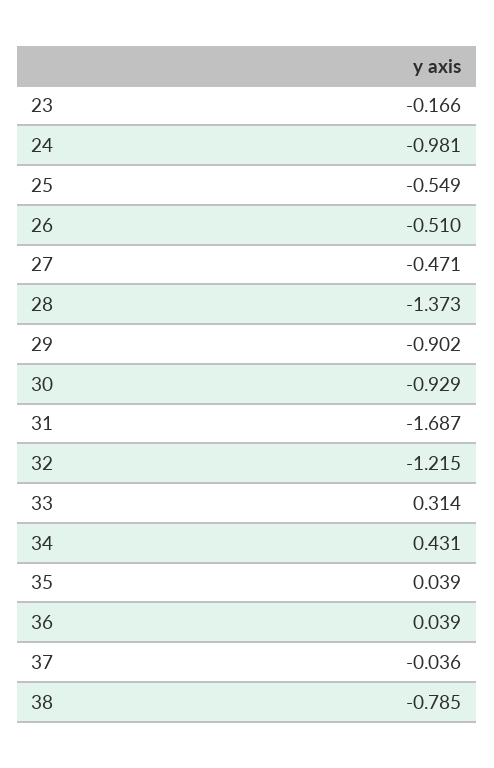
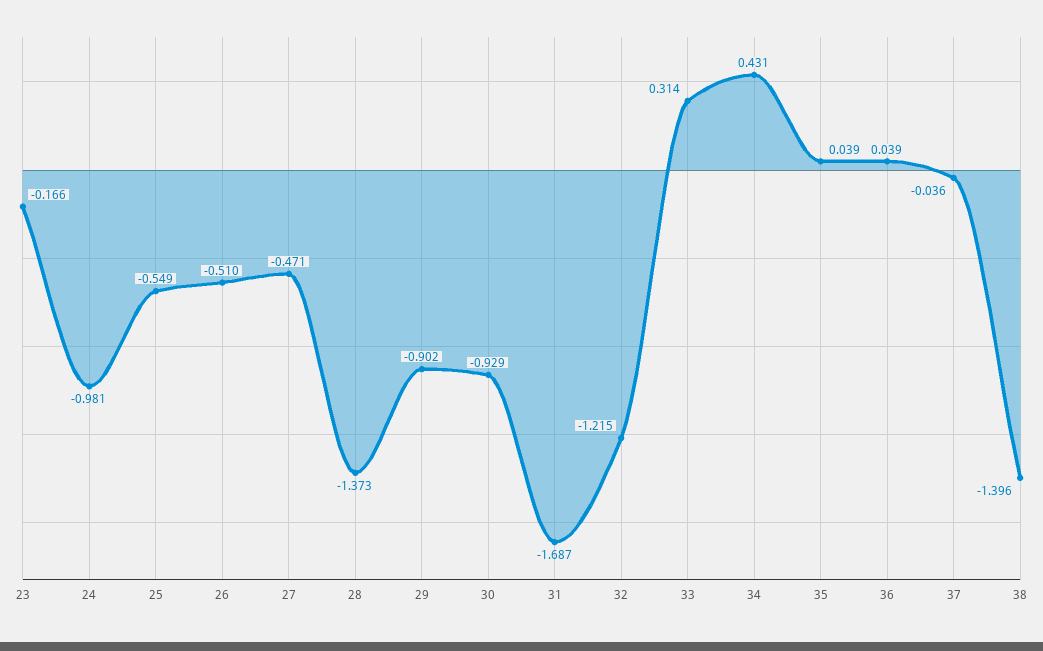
38: -0.785 -> -1.396

